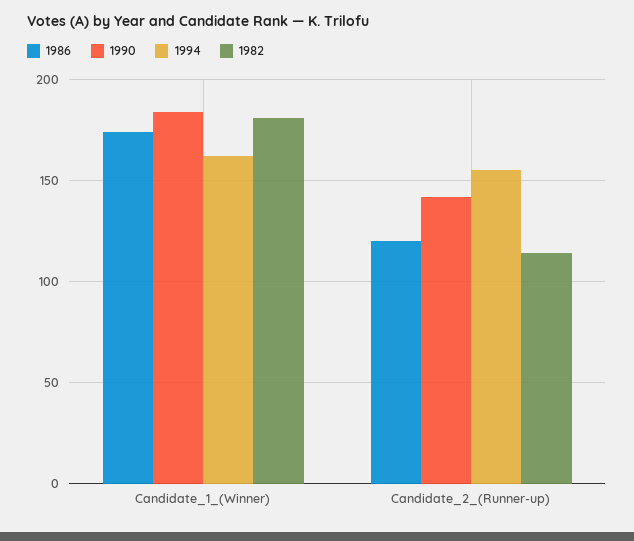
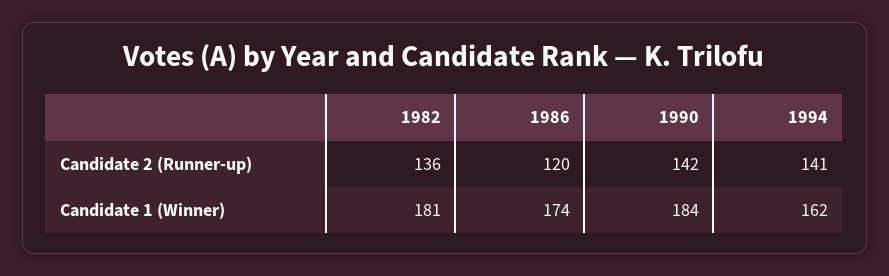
1994, Candidate_2_(Runner-up): 155 -> 141
1982, Candidate_2_(Runner-up): 115 -> 136

